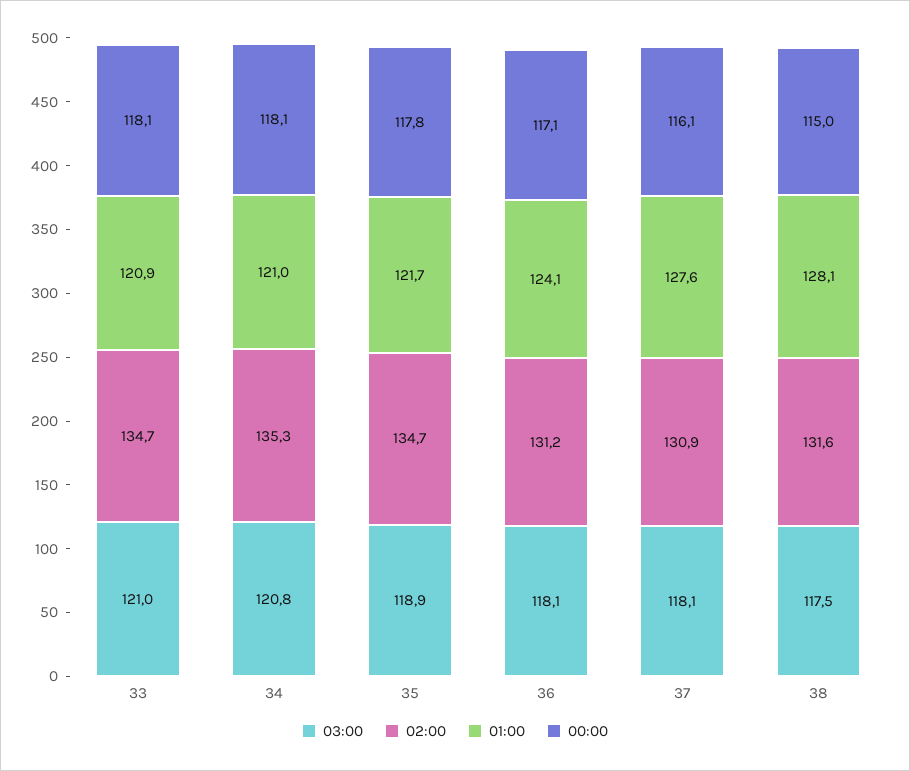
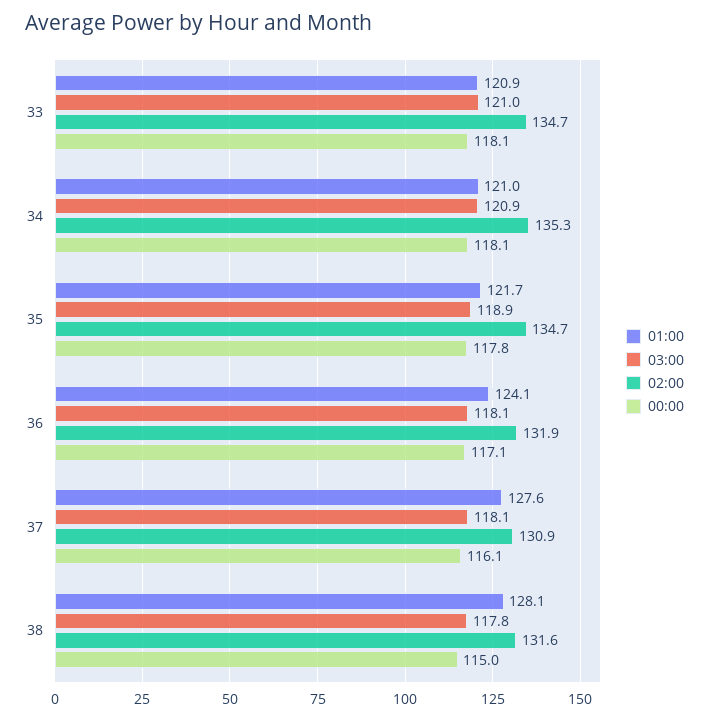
03:00, 34: 120.8 -> 120.9
02:00, 36: 131.2 -> 131.9
03:00, 38: 117.5 -> 117.8

